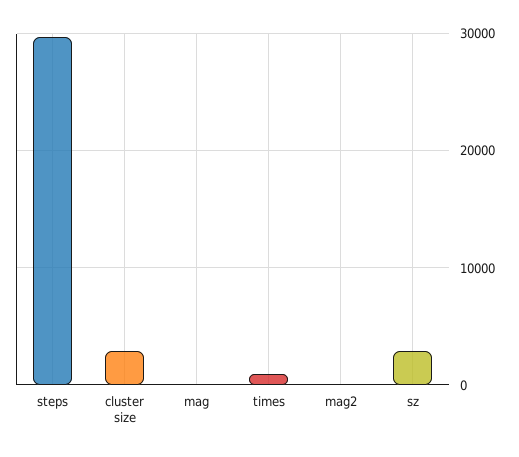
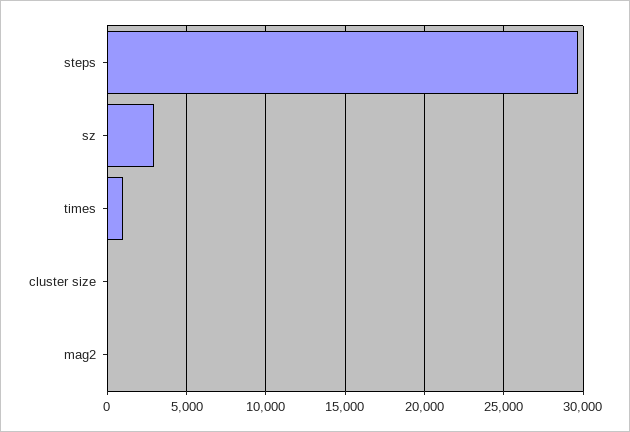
cluster size: 3000 -> 0
mag: 0 -> none

